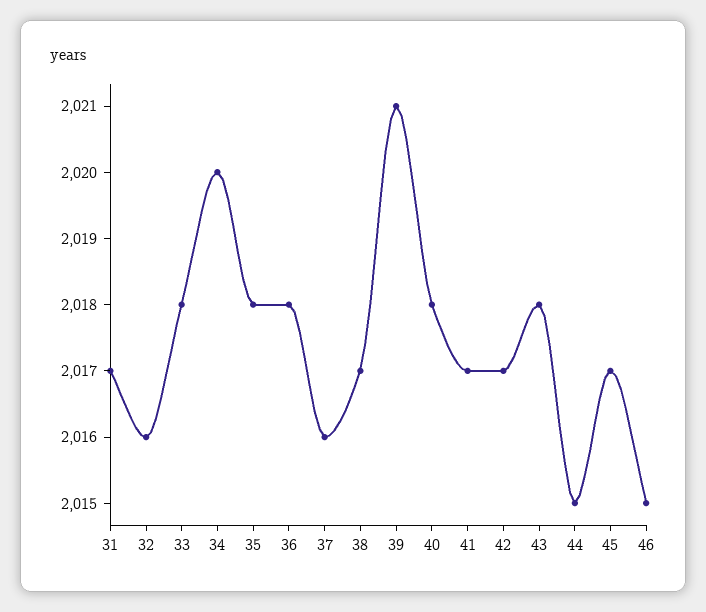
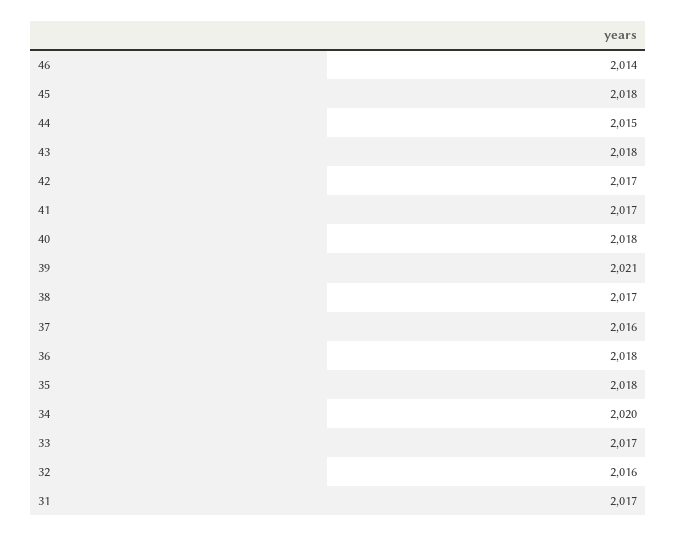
33: 2018 -> 2017
45: 2017 -> 2018
46: 2015 -> 2014

